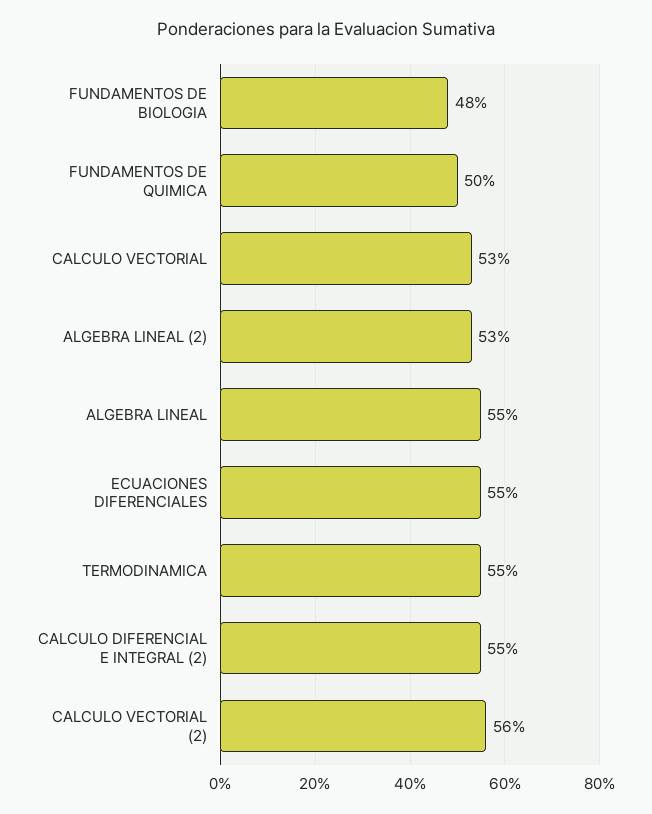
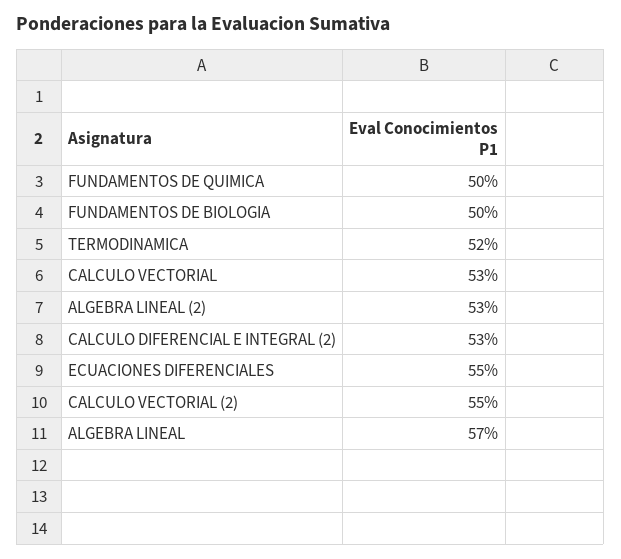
FUNDAMENTOS DE BIOLOGIA: 48 -> 50
ALGEBRA LINEAL: 55 -> 57
TERMODINAMICA: 55 -> 52
CALCULO DIFERENCIAL E INTEGRAL (2): 55 -> 53
CALCULO VECTORIAL (2): 56 -> 55

